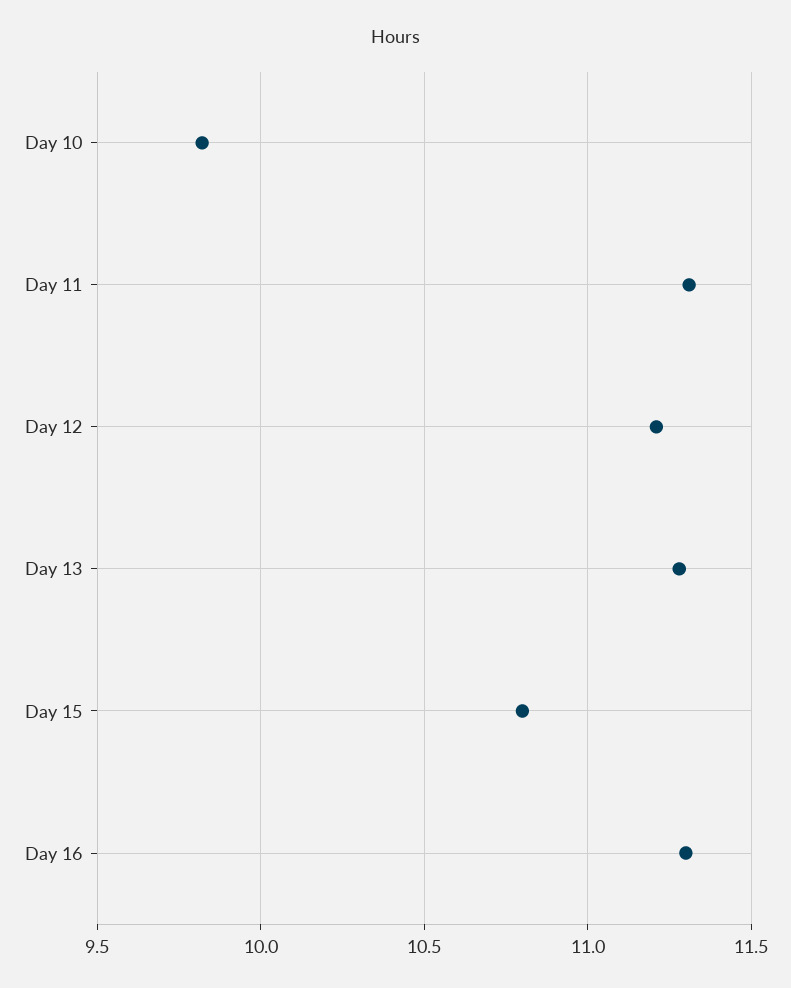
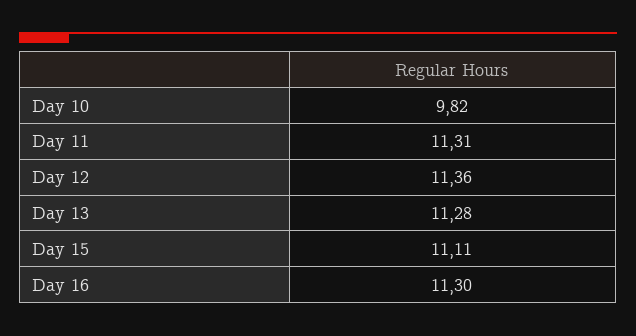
Day 12: 11.2 -> 11.36
Day 15: 10.8 -> 11.11

